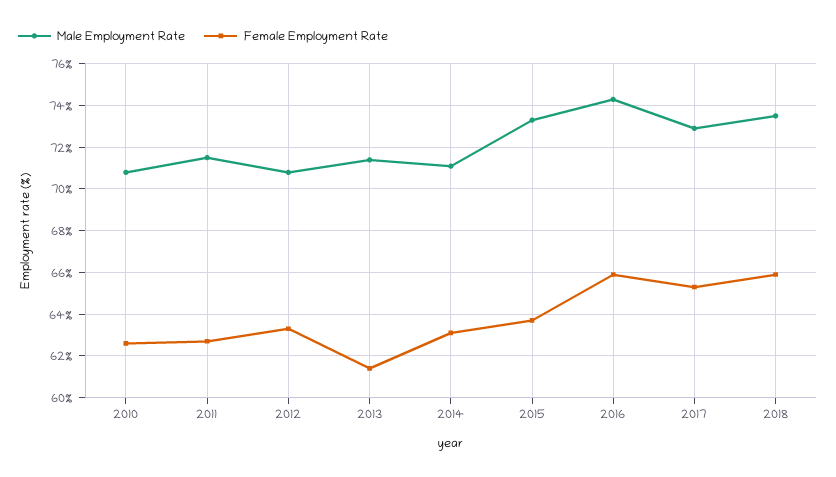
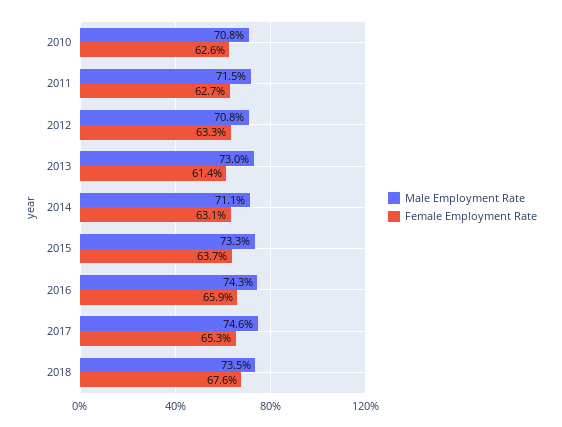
Male Employment Rate, 2013: 71.5 -> 73
Male Employment Rate, 2017: 73 -> 74.6
Female Employment Rate, 2018: 66 -> 67.6

